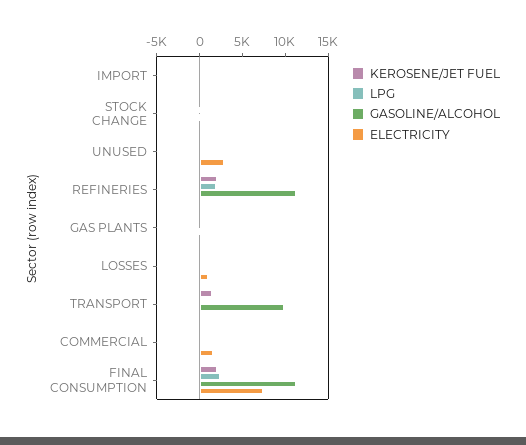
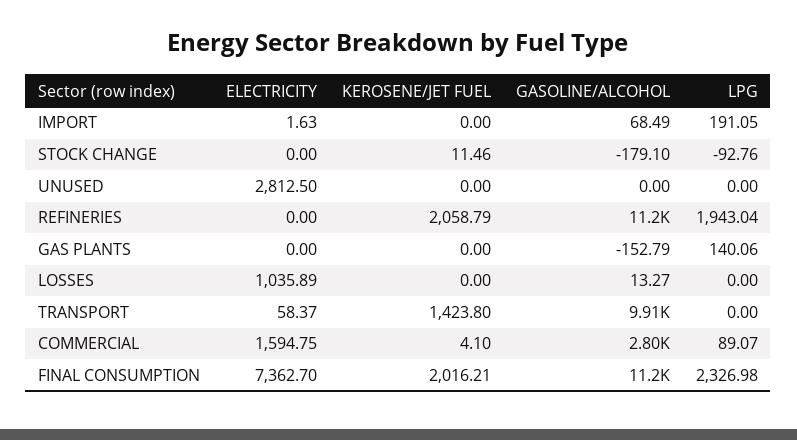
GASOLINE/ALCOHOL, COMMERCIAL: 0 -> 2800

